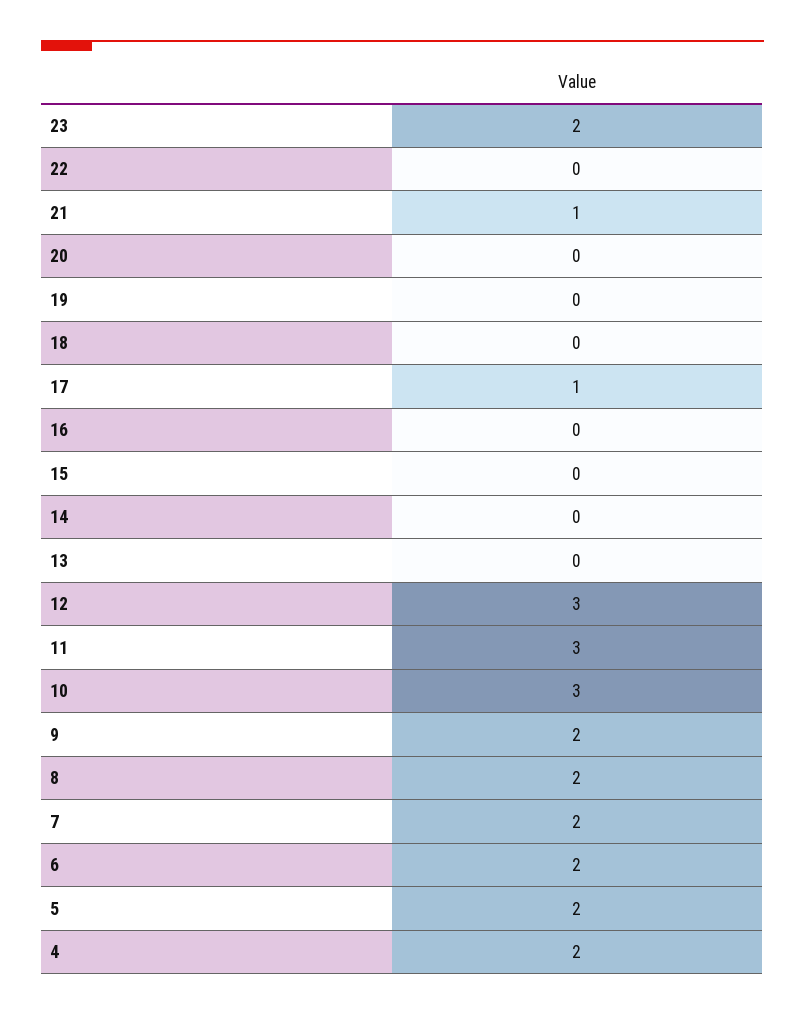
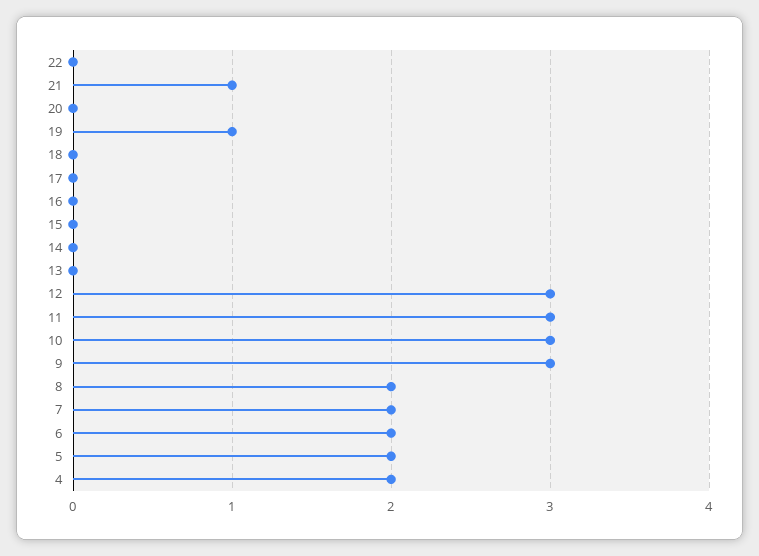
23: 2 -> none
19: 0 -> 1
17: 1 -> 0
9: 2 -> 3

